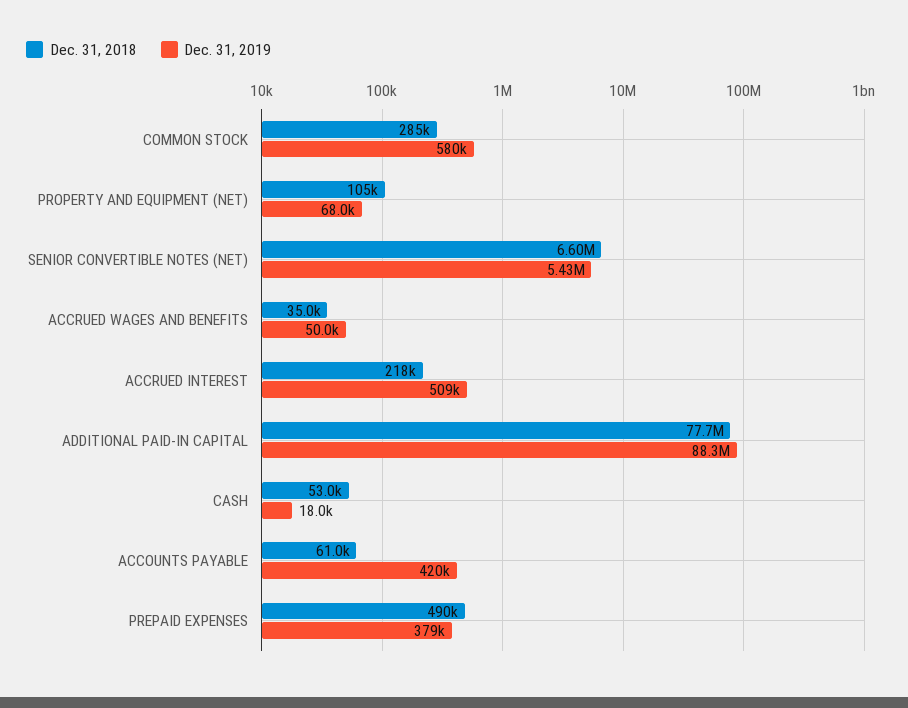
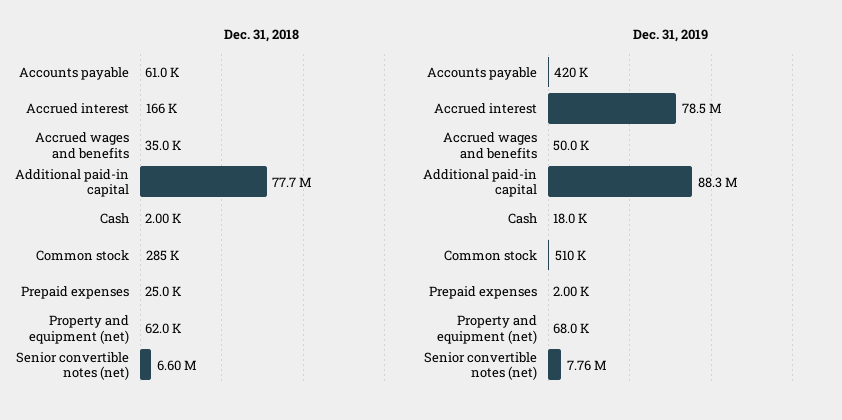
Dec. 31, 2019, COMMON STOCK: 580000 -> 510000
Dec. 31, 2018, PROPERTY AND EQUIPMENT (NET): 105000 -> 62000
Dec. 31, 2019, SENIOR CONVERTIBLE NOTES (NET): 5430000 -> 7760000
Dec. 31, 2018, ACCRUED INTEREST: 218000 -> 166000
Dec. 31, 2019, ACCRUED INTEREST: 509000 -> 78500000
Dec. 31, 2018, CASH: 53000 -> 2000
Dec. 31, 2018, PREPAID EXPENSES: 490000 -> 25000
Dec. 31, 2019, PREPAID EXPENSES: 379000 -> 2000

